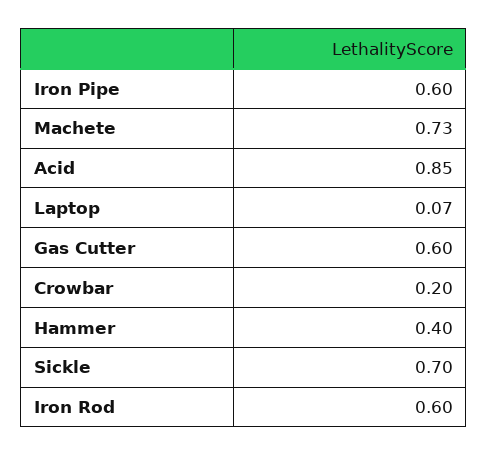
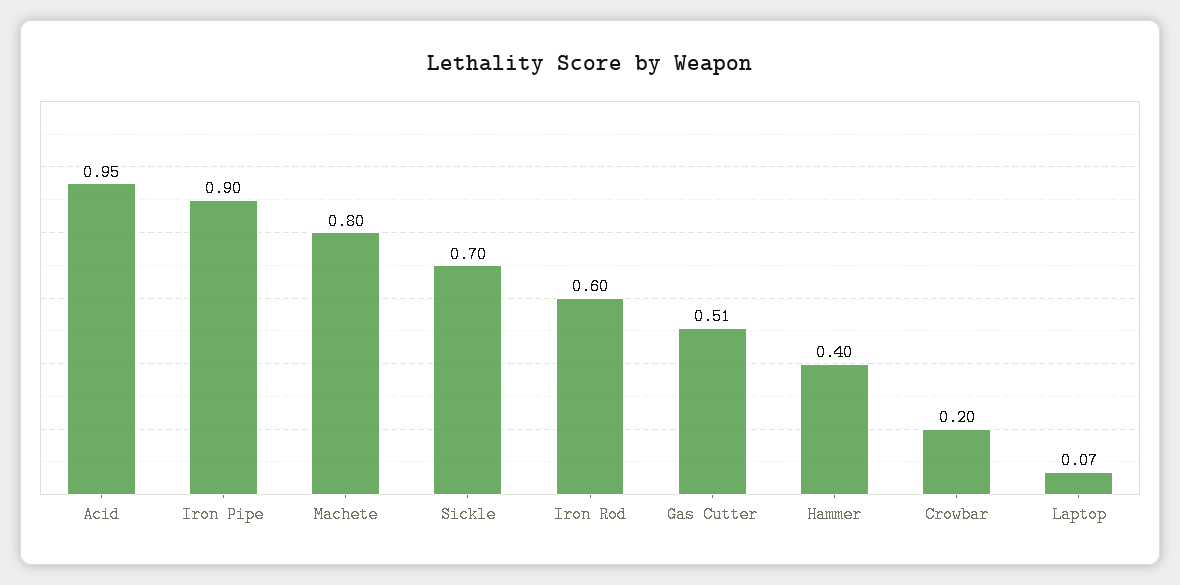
Iron Pipe: 0.6 -> 0.9
Machete: 0.73 -> 0.8
Acid: 0.85 -> 0.95
Gas Cutter: 0.6 -> 0.51

